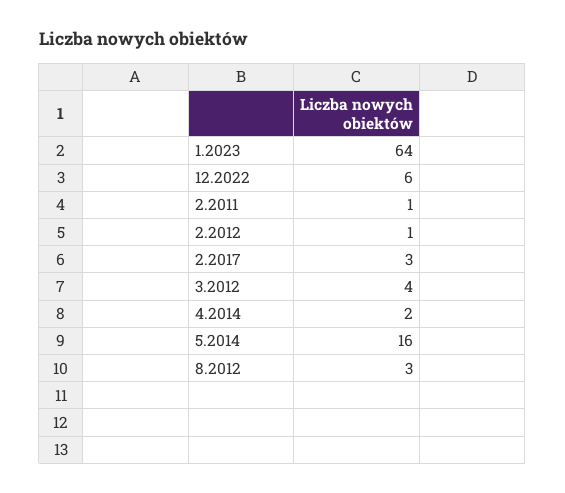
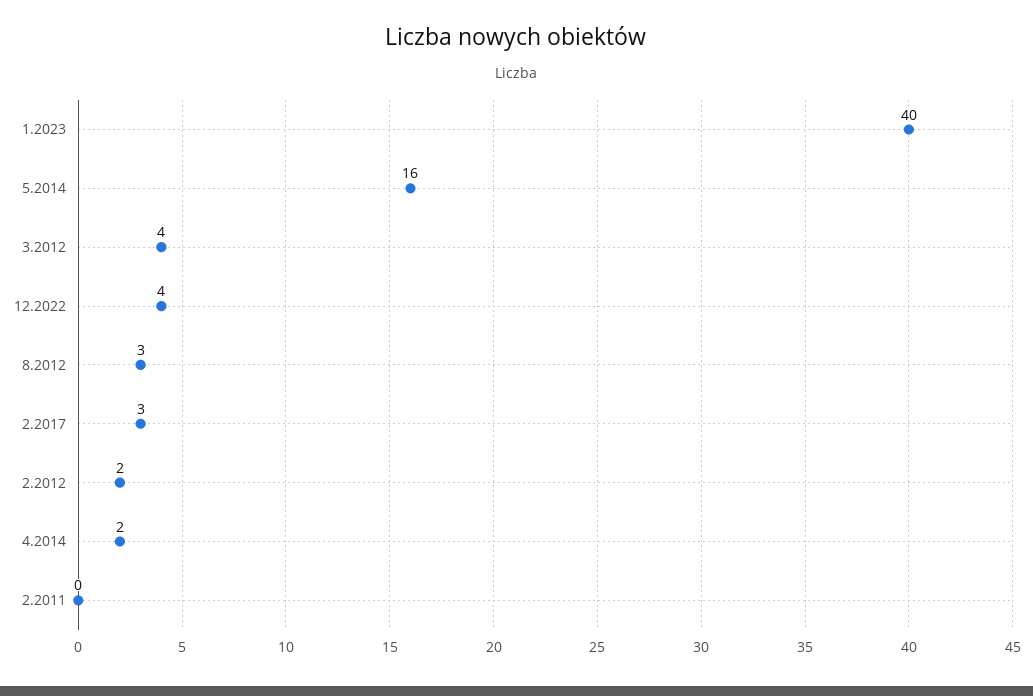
1.2023: 64 -> 40
12.2022: 6 -> 4
2.2011: 1 -> 0
2.2012: 1 -> 2

